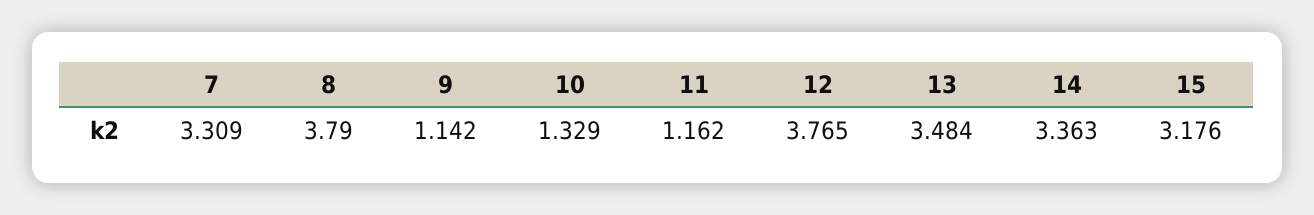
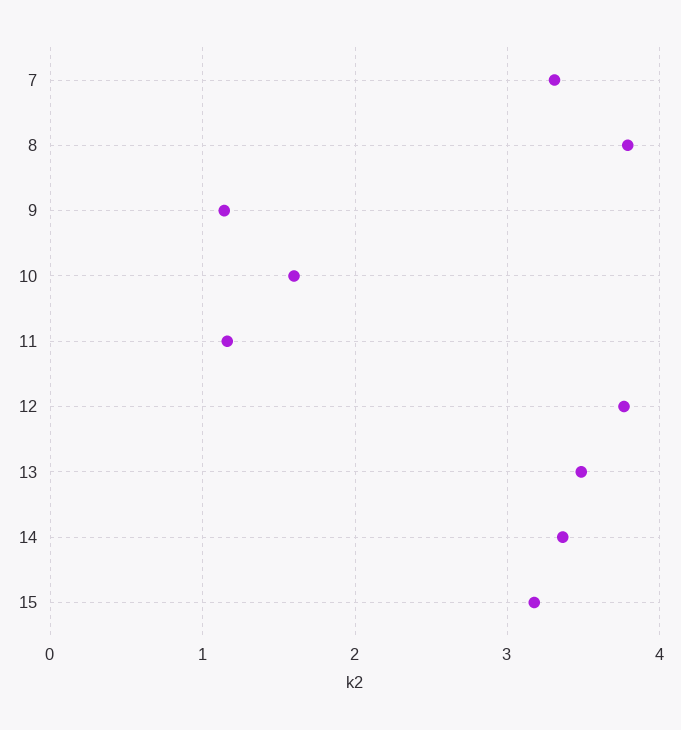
10: 1.329 -> 1.6

